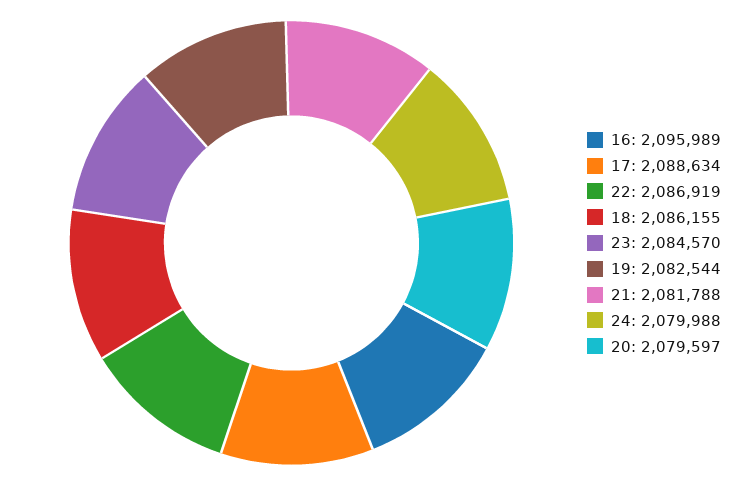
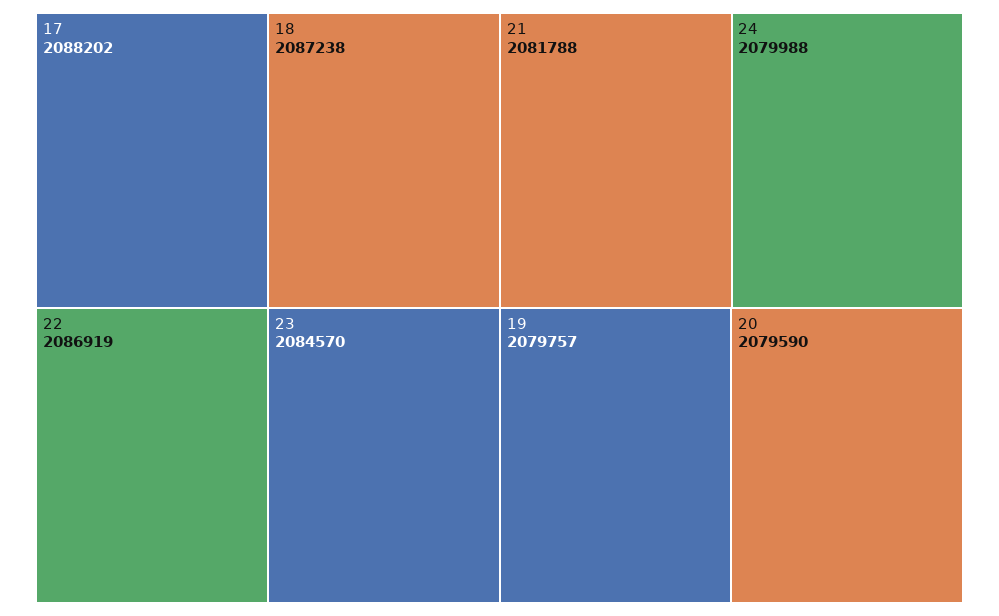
16: 2095989 -> none
17: 2088634 -> 2088202
18: 2086155 -> 2087238
19: 2082544 -> 2079757
20: 2079597 -> 2079590

